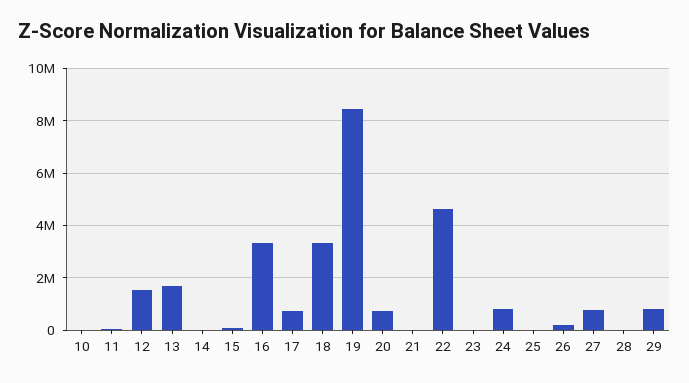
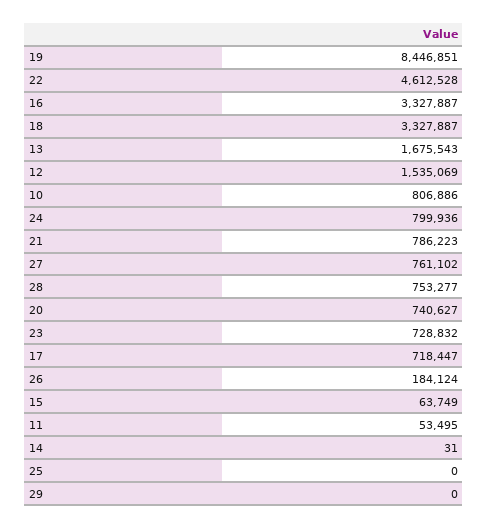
10: 0 -> 806886
21: 0 -> 786223
23: 0 -> 728832
28: 0 -> 753277
29: 750000 -> 0

